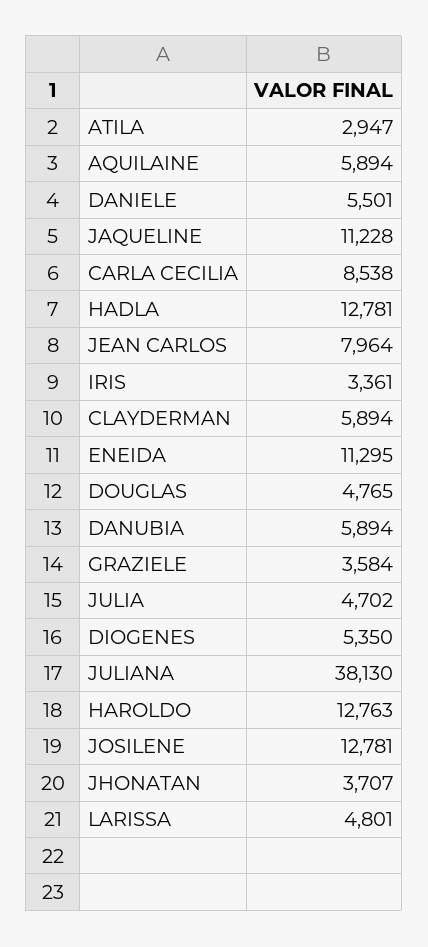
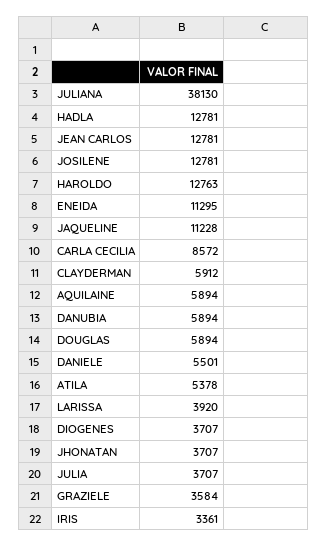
ATILA: 2947 -> 5378
CARLA CECILIA: 8538 -> 8572
JEAN CARLOS: 7964 -> 12781
CLAYDERMAN: 5894 -> 5912
DOUGLAS: 4765 -> 5894
JULIA: 4702 -> 3707
DIOGENES: 5350 -> 3707
LARISSA: 4801 -> 3920

